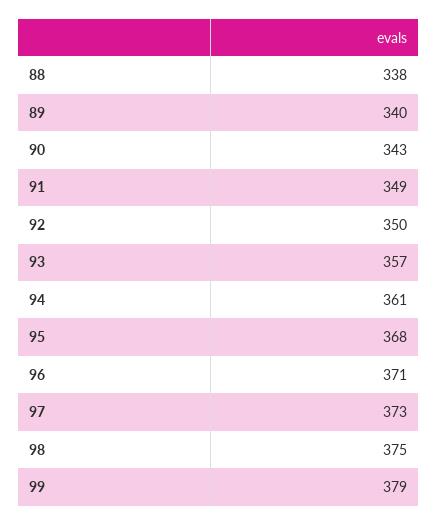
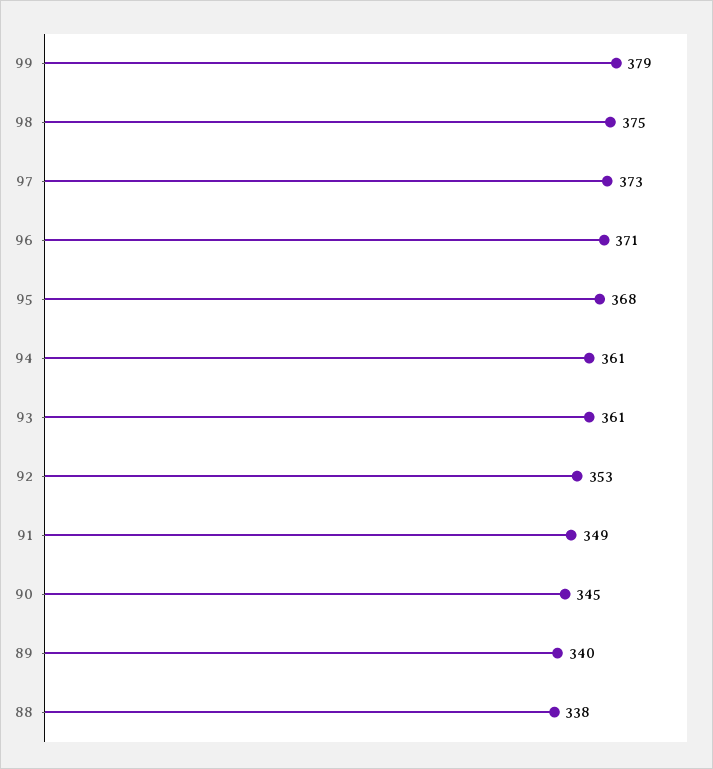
90: 343 -> 345
92: 350 -> 353
93: 357 -> 361

